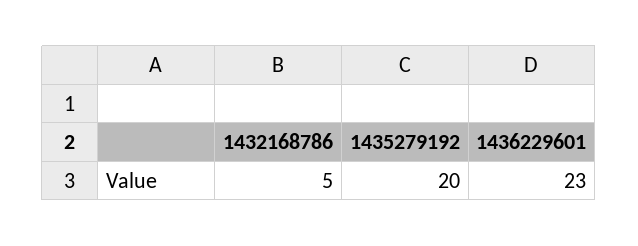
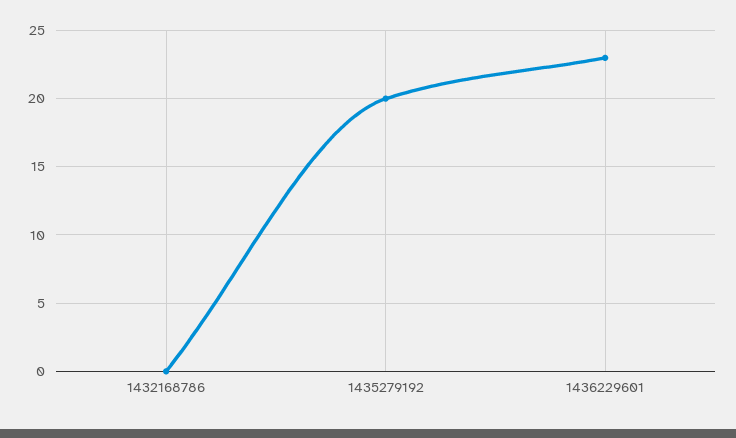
1432168786: 5 -> 0

